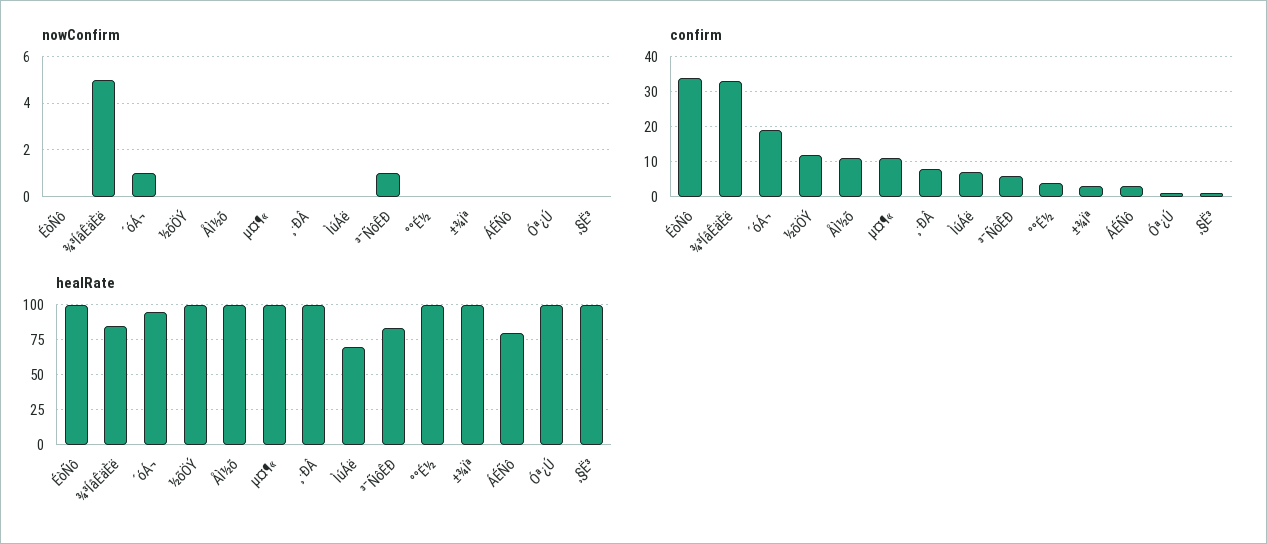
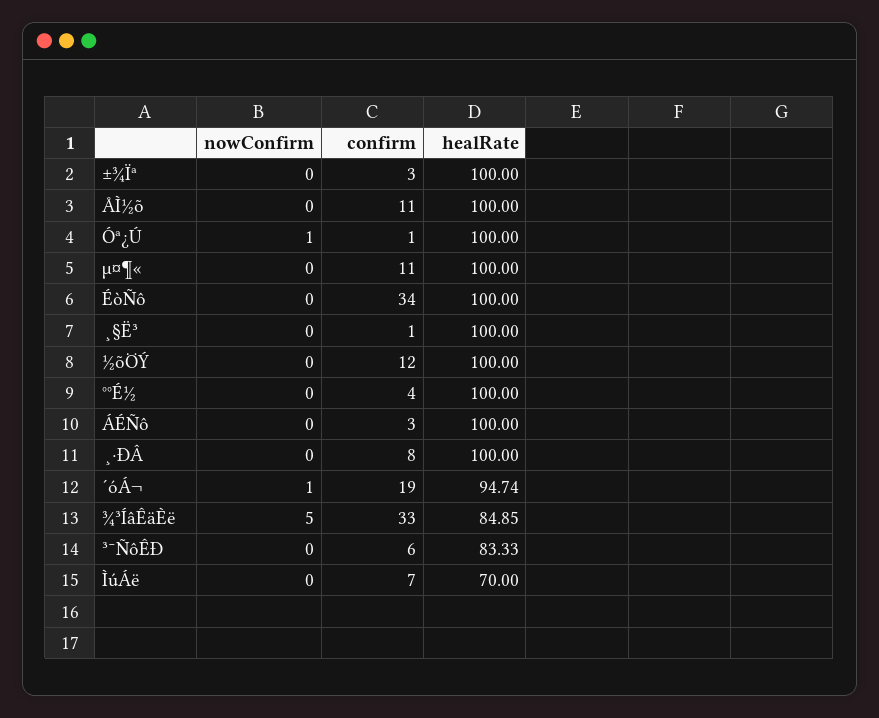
nowConfirm, ³¯ÑôÊÐ: 1 -> 0
nowConfirm, Óª¿Ú: 0 -> 1
healRate, ÁÉÑô: 80 -> 100

